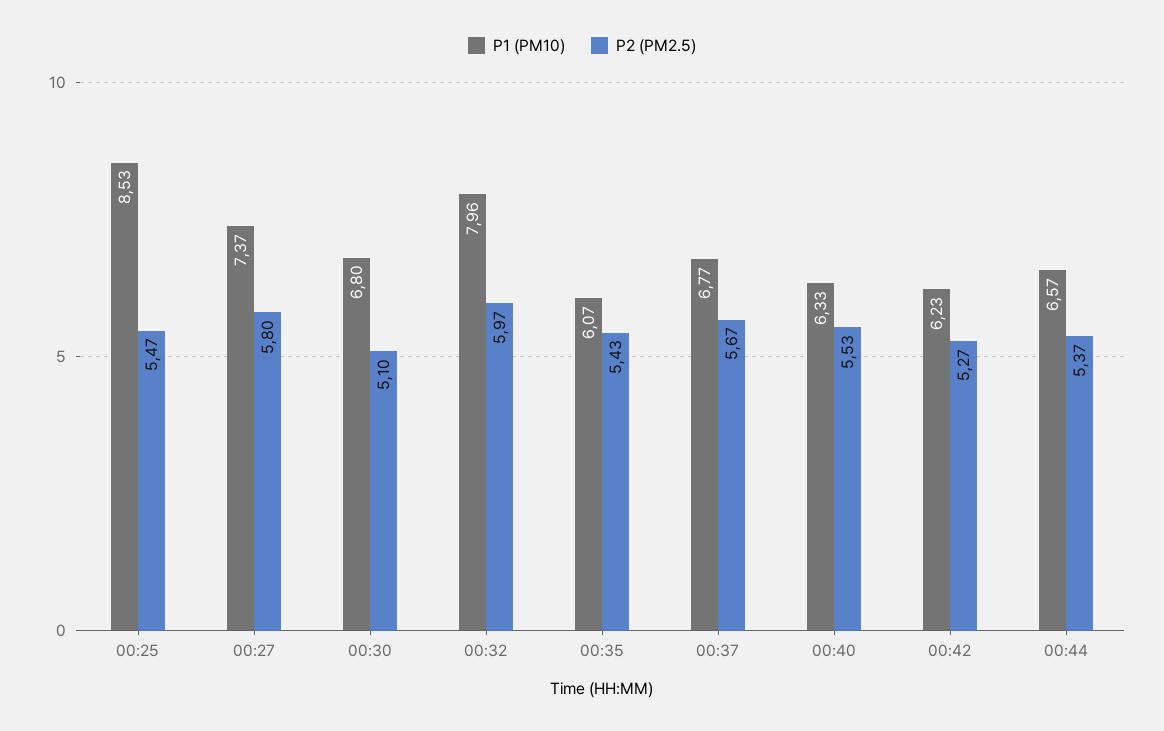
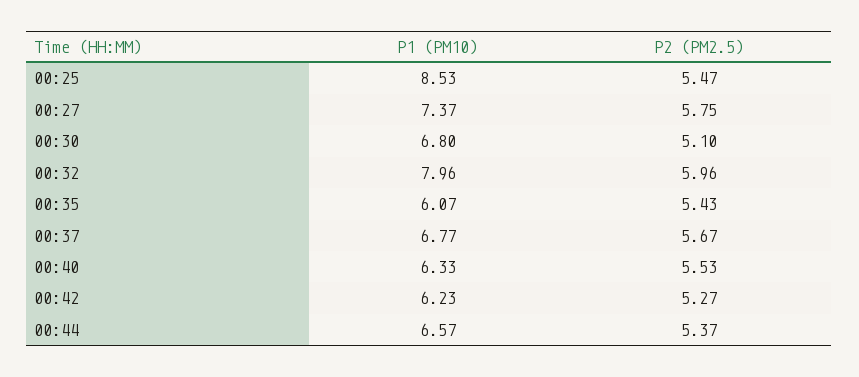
P2 (PM2.5), 00:27: 5.8 -> 5.75
P2 (PM2.5), 00:32: 5.97 -> 5.96

